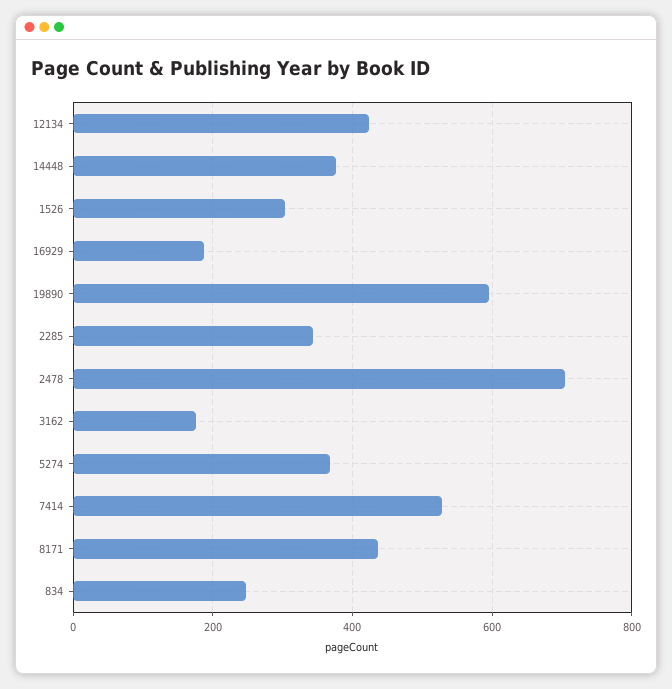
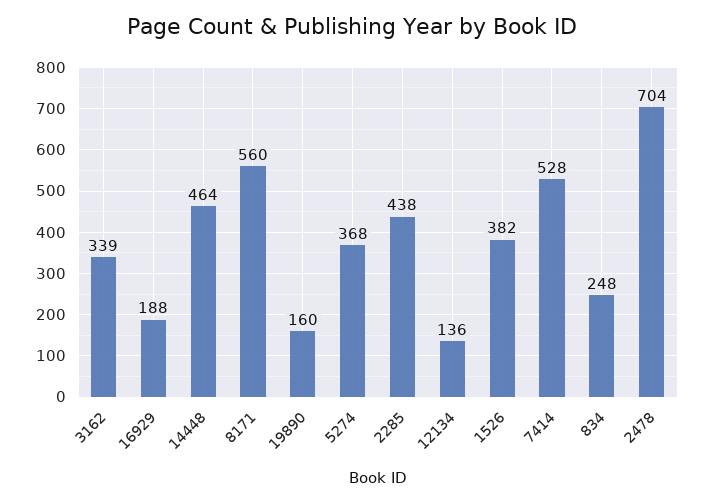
12134: 420 -> 136
14448: 380 -> 464
1526: 300 -> 382
19890: 600 -> 160
2285: 340 -> 438
3162: 180 -> 339
8171: 440 -> 560

